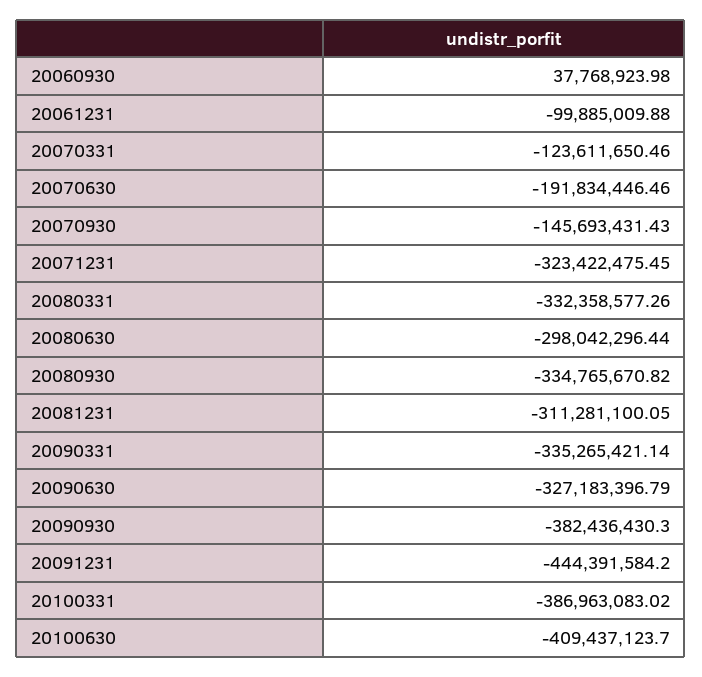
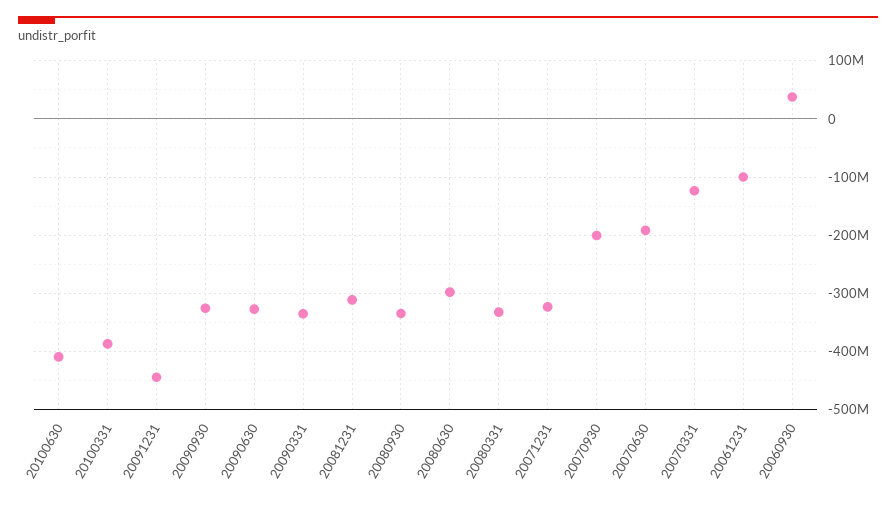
20070930: -145693431.43 -> -200000000
20090930: -382436430.3 -> -320000000

